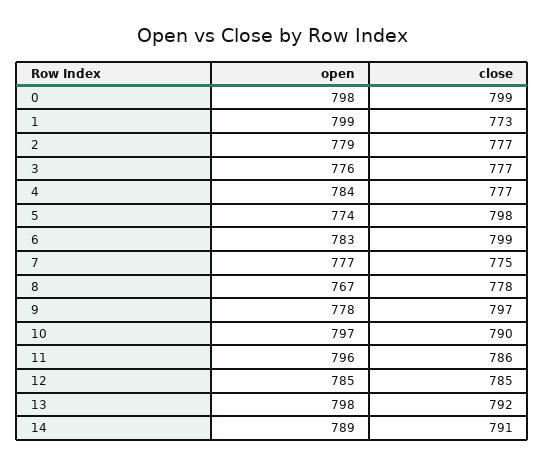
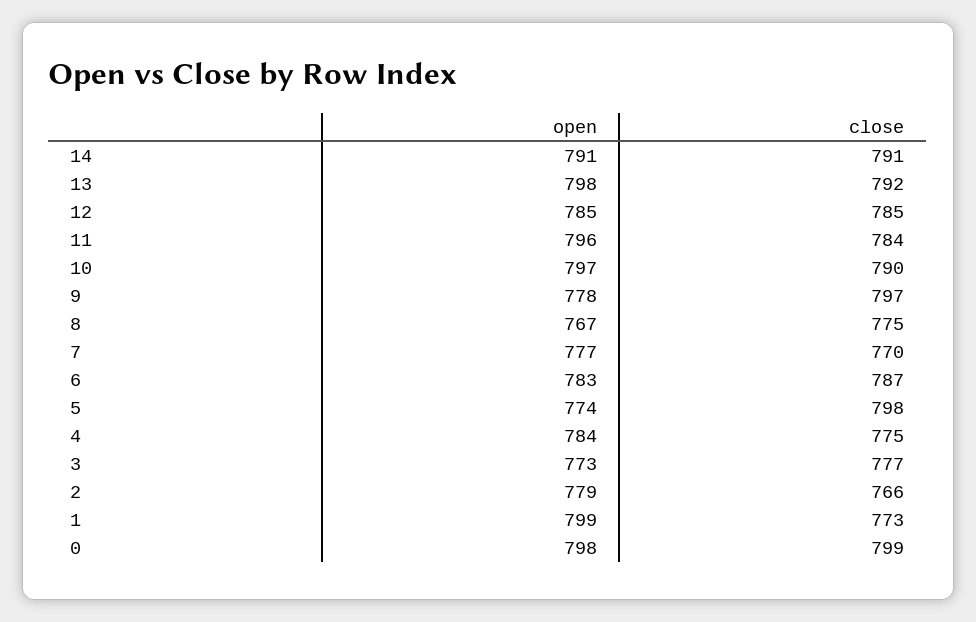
close, 2: 777 -> 766
open, 3: 776 -> 773
close, 4: 777 -> 775
close, 6: 799 -> 787
close, 7: 775 -> 770
close, 8: 778 -> 775
close, 11: 786 -> 784
open, 14: 789 -> 791

